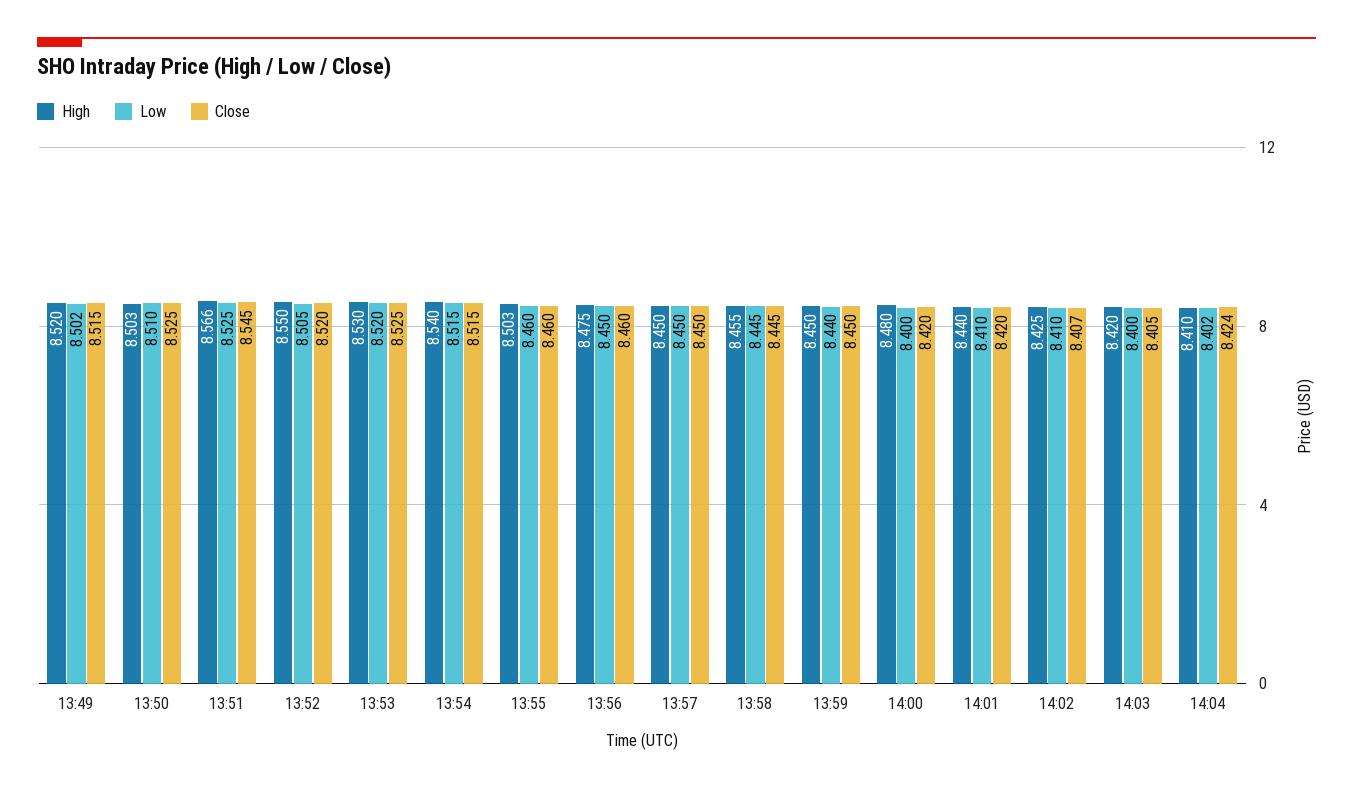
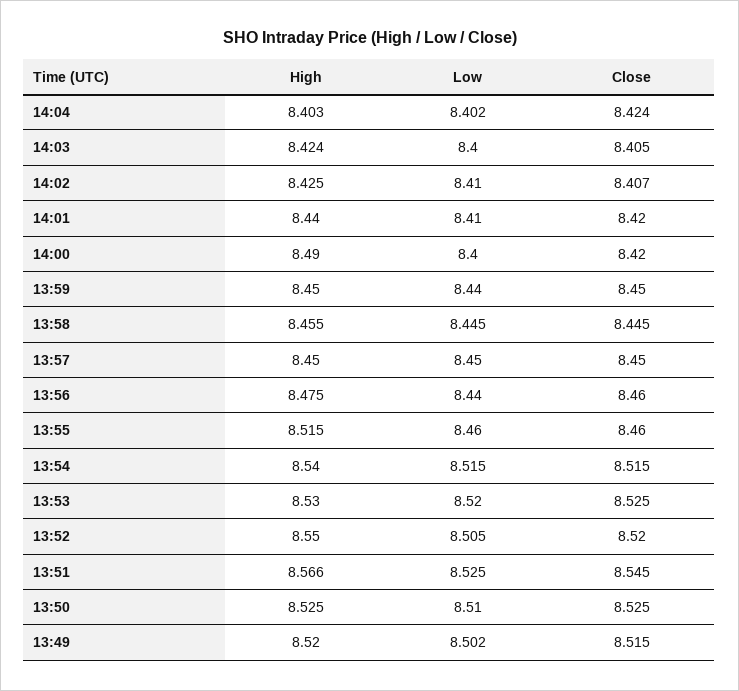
High, 13:50: 8.503 -> 8.525
High, 13:55: 8.503 -> 8.515
Low, 13:56: 8.45 -> 8.44
High, 14:00: 8.48 -> 8.49
High, 14:03: 8.42 -> 8.424
High, 14:04: 8.41 -> 8.403

